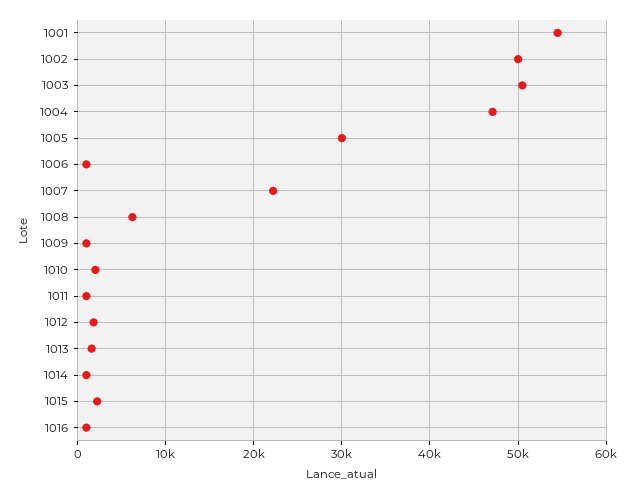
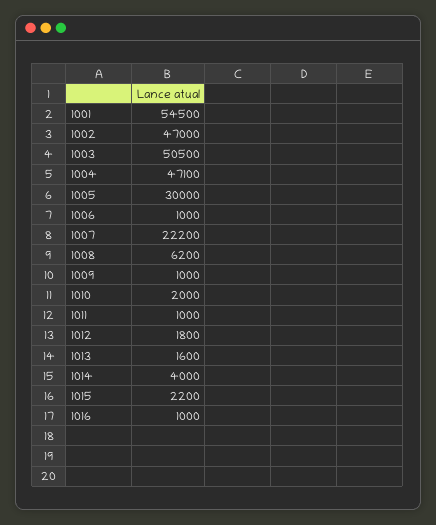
1002: 50000 -> 47000
1014: 1000 -> 4000

